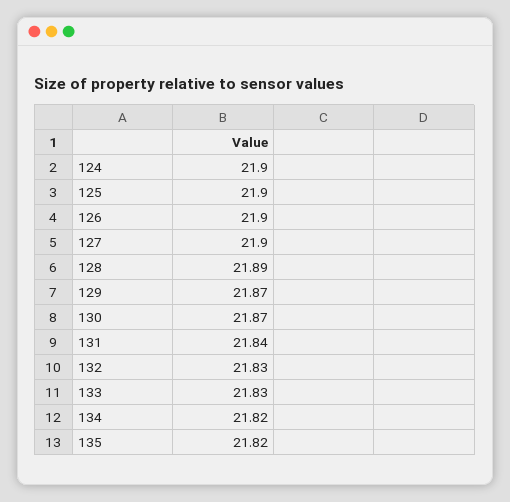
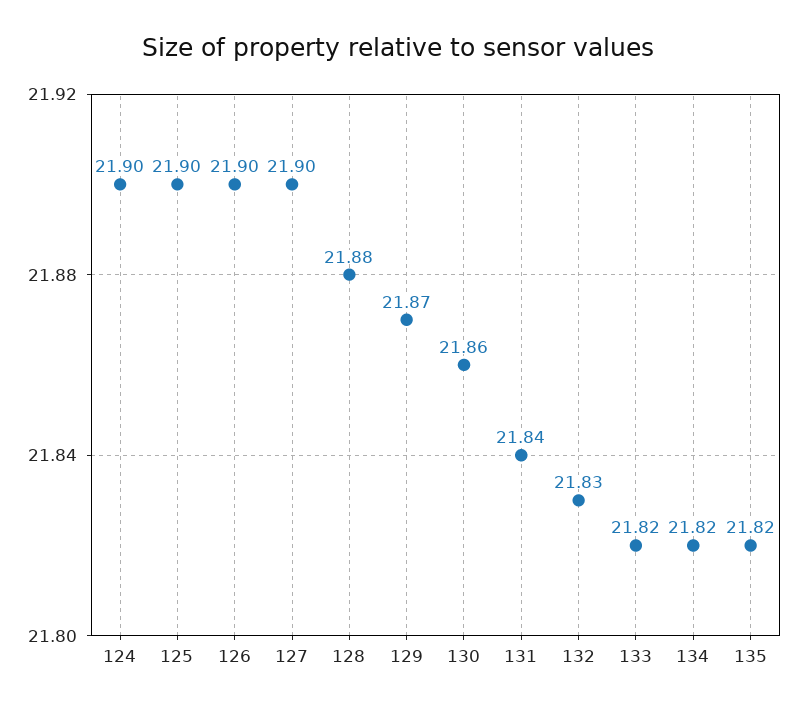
128: 21.89 -> 21.88
130: 21.87 -> 21.86
133: 21.83 -> 21.82

